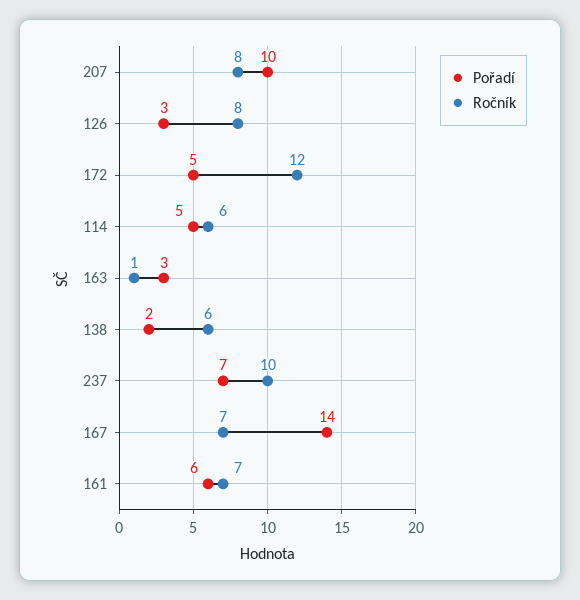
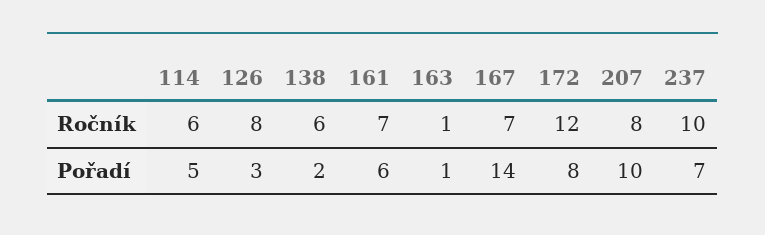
Pořadí, 172: 5 -> 8
Pořadí, 163: 3 -> 1

